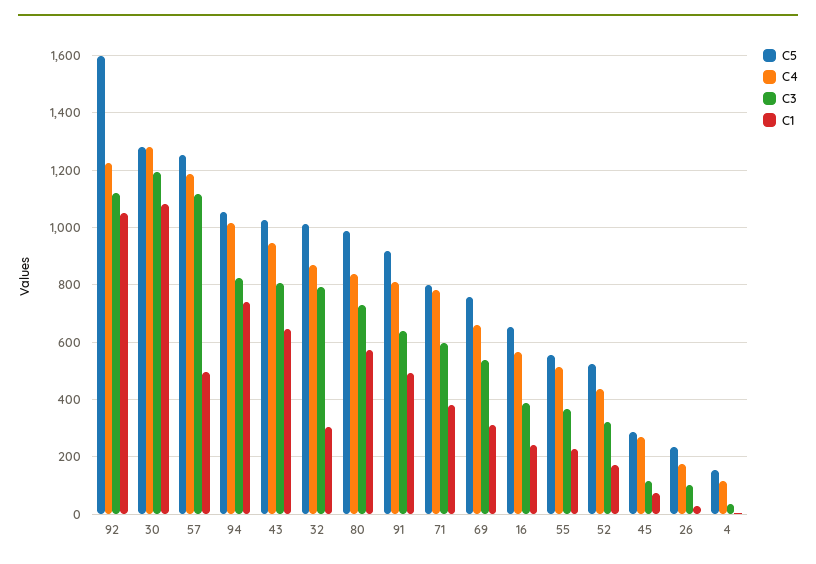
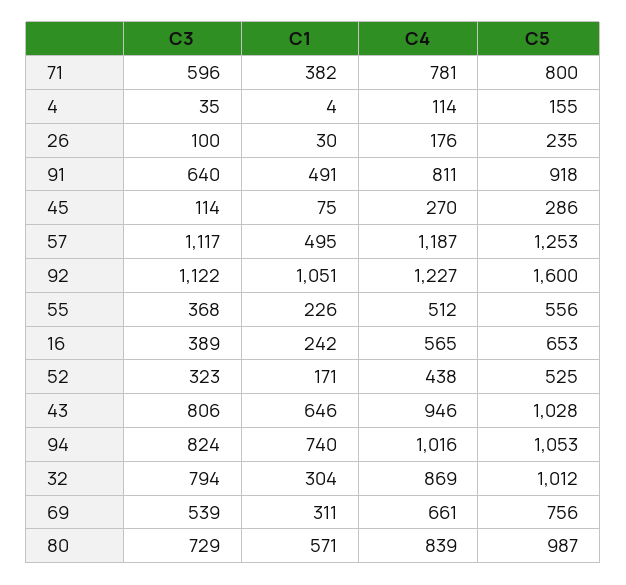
C5, 30: 1275 -> none
C4, 30: 1275 -> none
C3, 30: 1200 -> none
C1, 30: 1075 -> none

